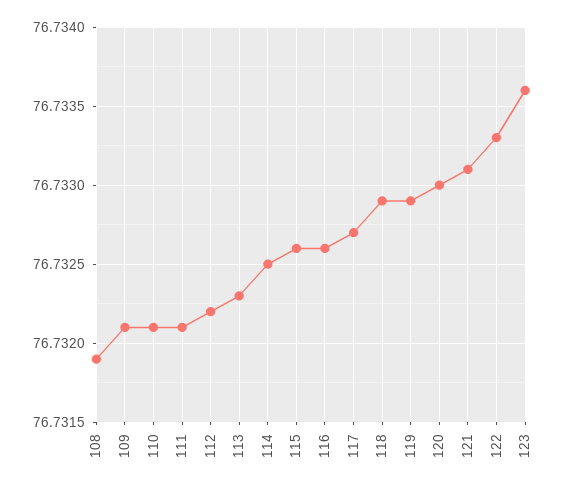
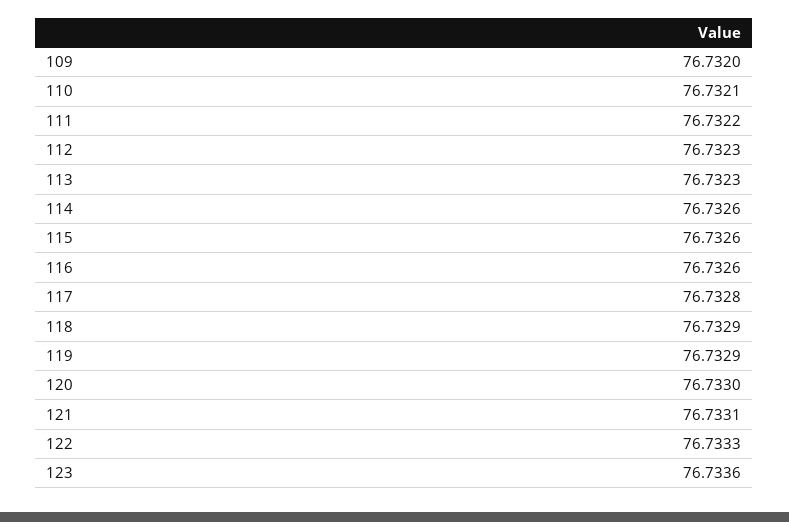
108: 76.7319 -> none
109: 76.7321 -> 76.732
111: 76.7321 -> 76.7322
112: 76.7322 -> 76.7323
114: 76.7325 -> 76.7326
117: 76.7327 -> 76.7328

